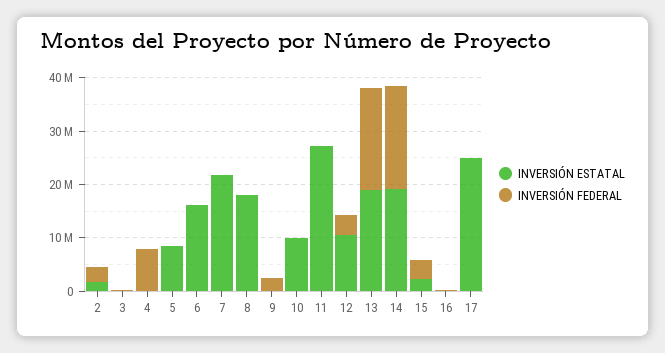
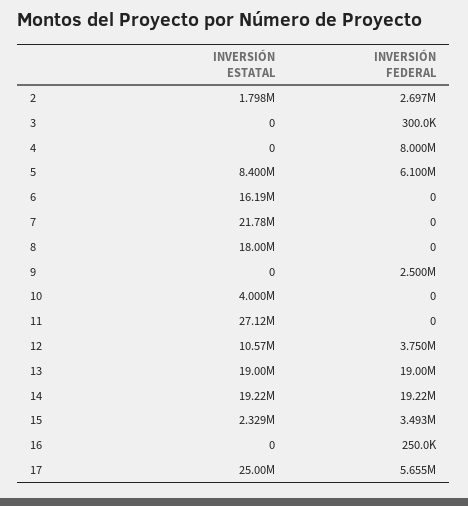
INVERSIÓN FEDERAL, 5: 0 -> 6100000
INVERSIÓN ESTATAL, 10: 10000000 -> 4000000
INVERSIÓN FEDERAL, 17: 0 -> 5655000

